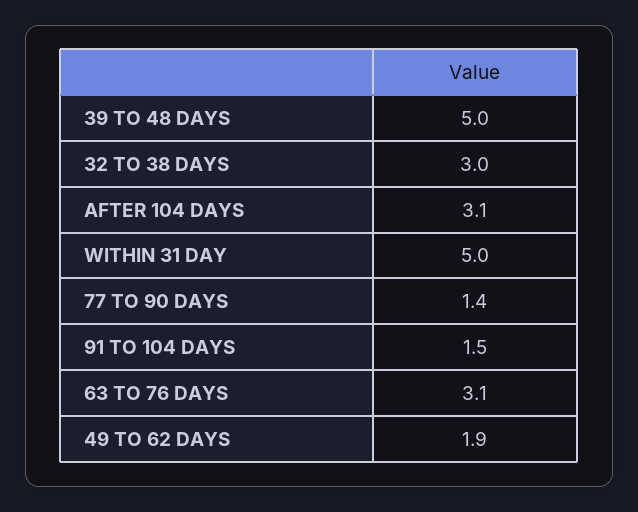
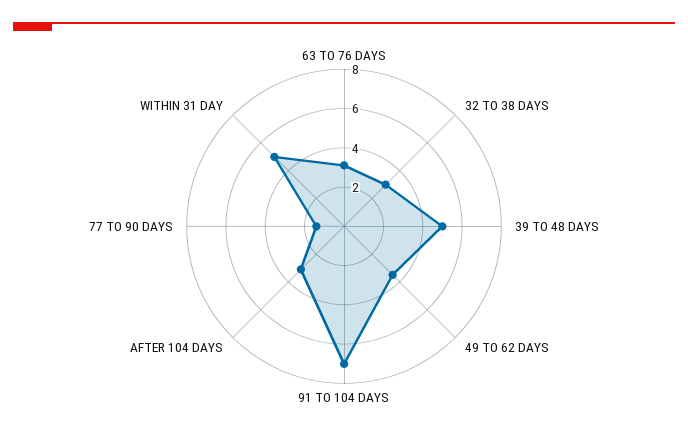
91 TO 104 DAYS: 1.5 -> 7
49 TO 62 DAYS: 1.9 -> 3.5

